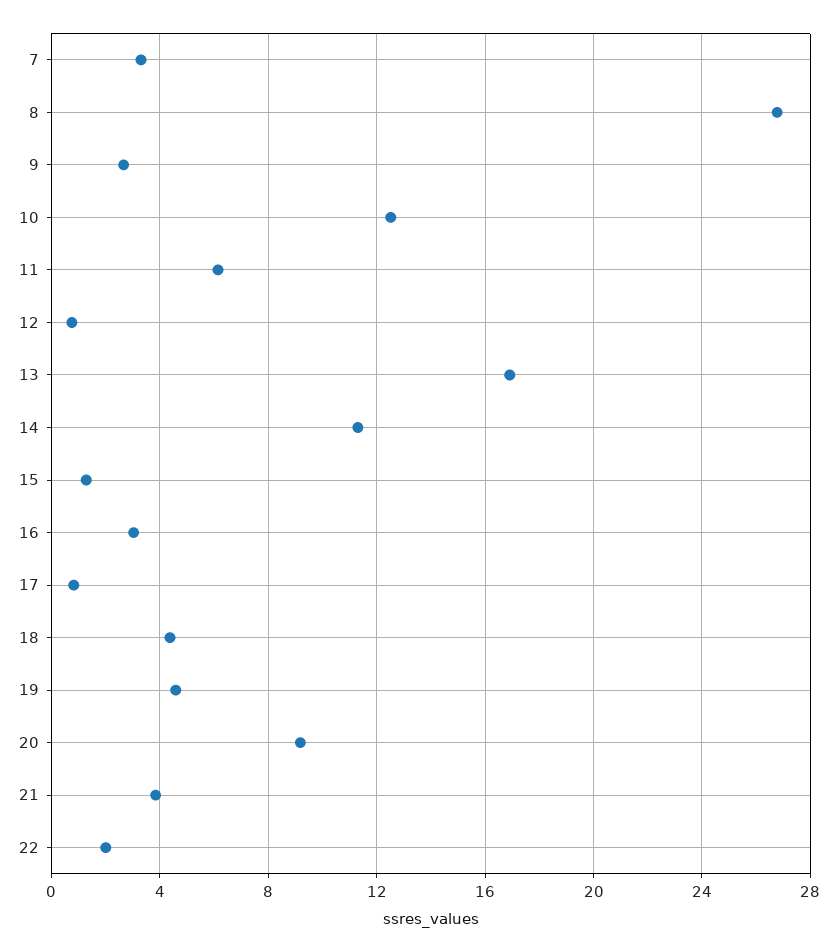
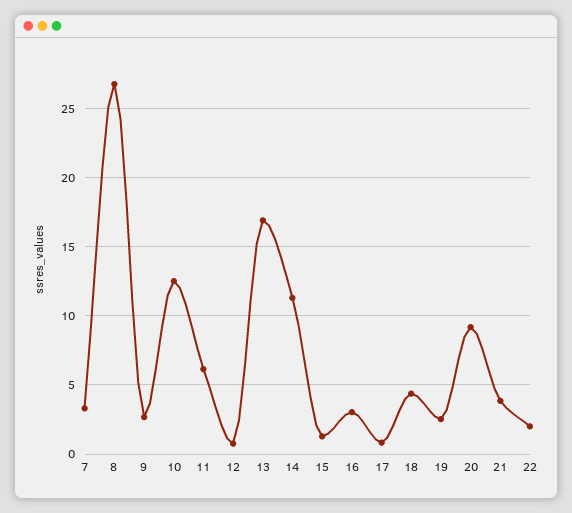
19: 4.5 -> 2.5

